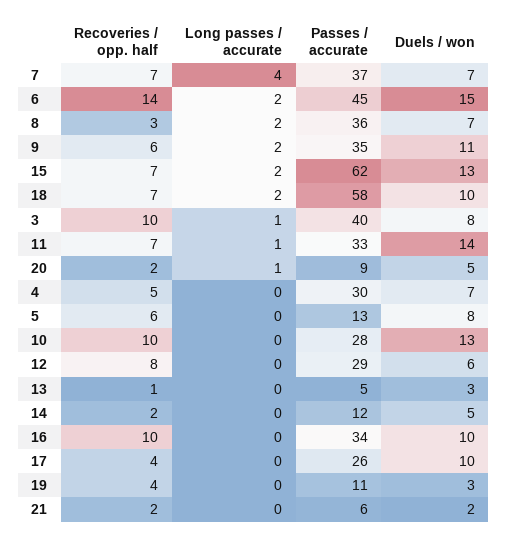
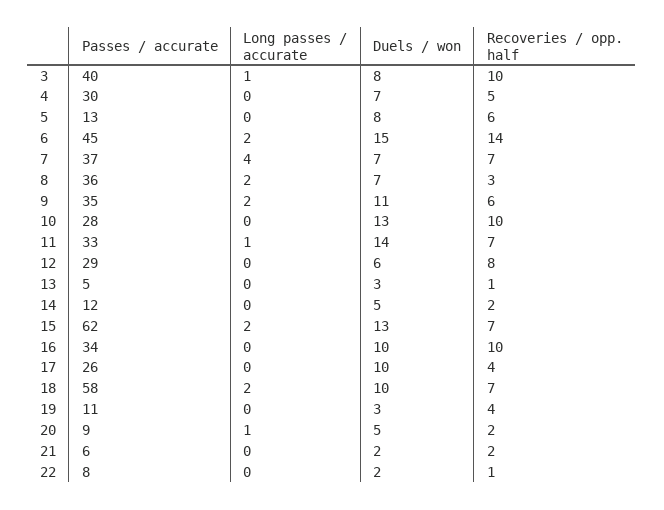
Passes / accurate, 22: none -> 8
Long passes / accurate, 22: none -> 0
Duels / won, 22: none -> 2
Recoveries / opp. half, 22: none -> 1

